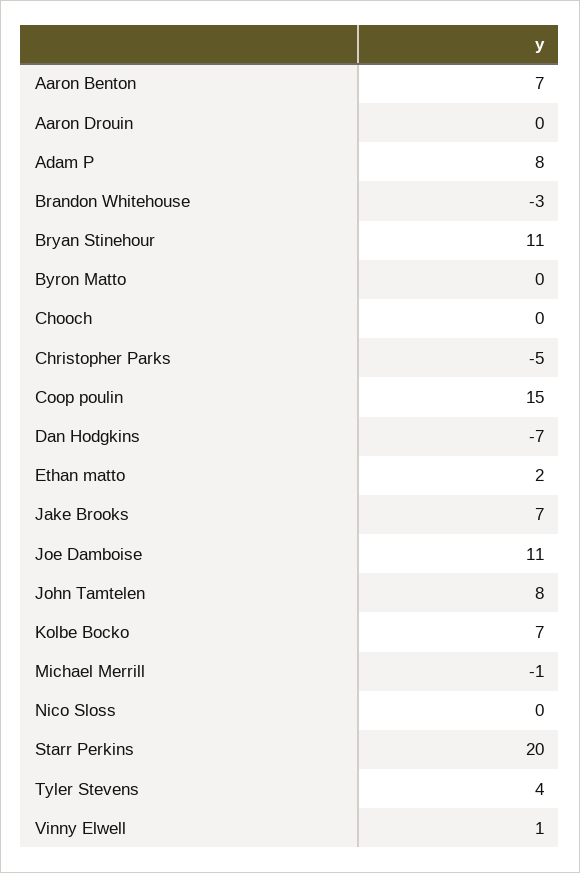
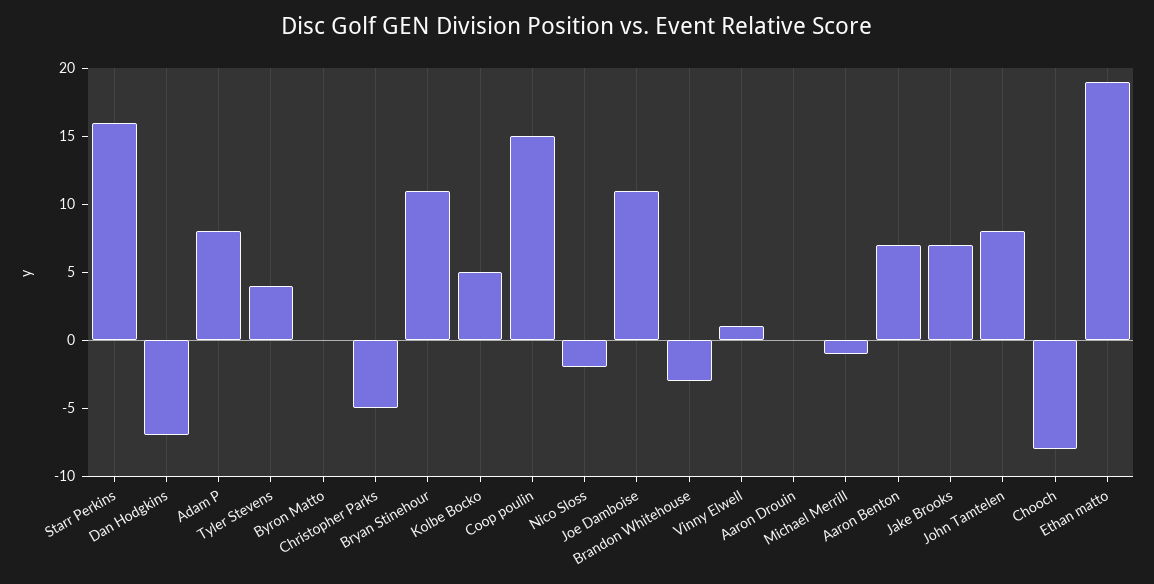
Chooch: 0 -> -8
Ethan matto: 2 -> 19
Kolbe Bocko: 7 -> 5
Nico Sloss: 0 -> -2
Starr Perkins: 20 -> 16

